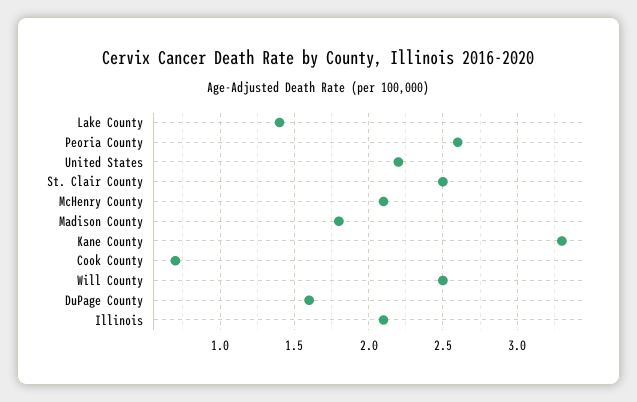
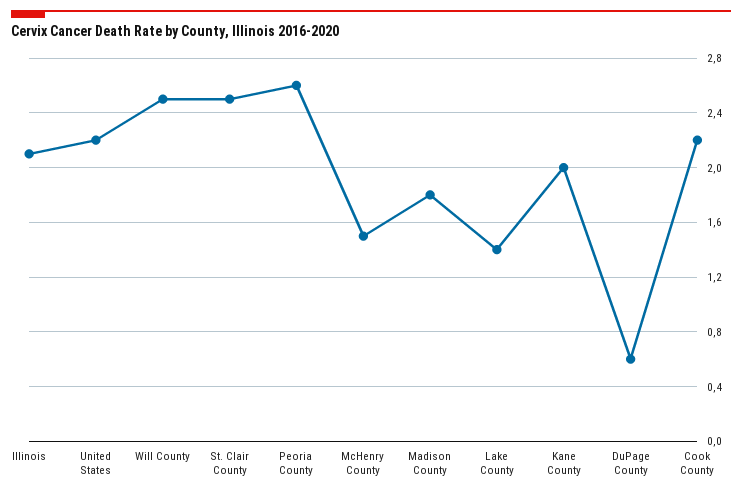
McHenry County: 2.1 -> 1.5
Kane County: 3.3 -> 2
Cook County: 0.7 -> 2.2
DuPage County: 1.6 -> 0.6

